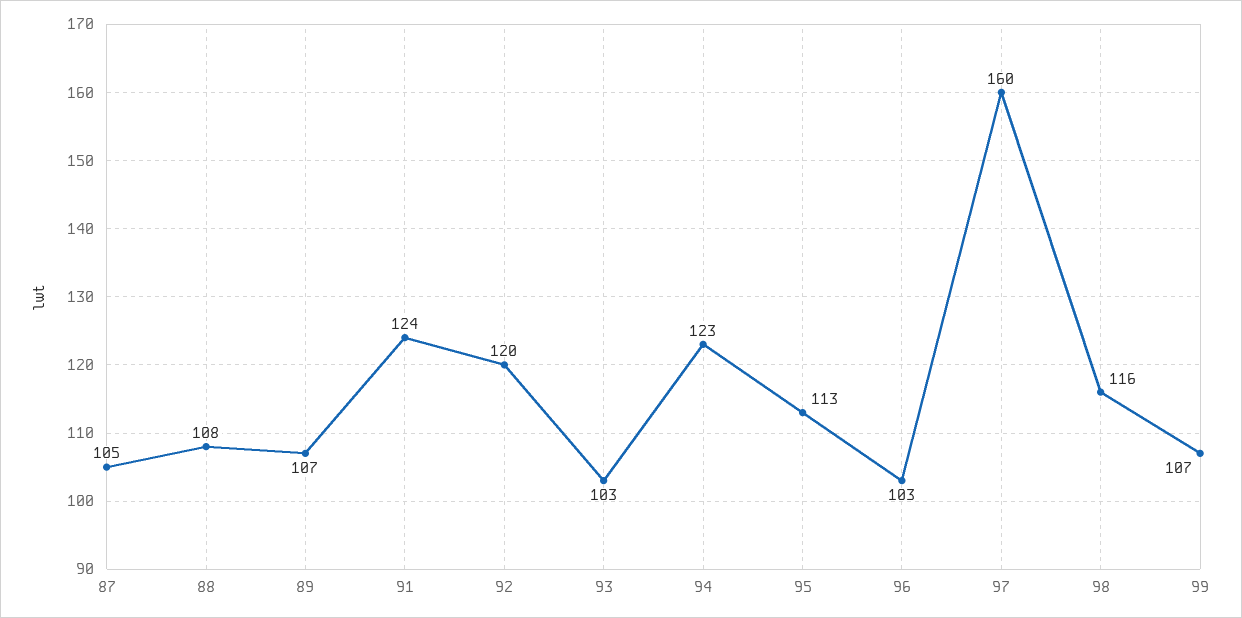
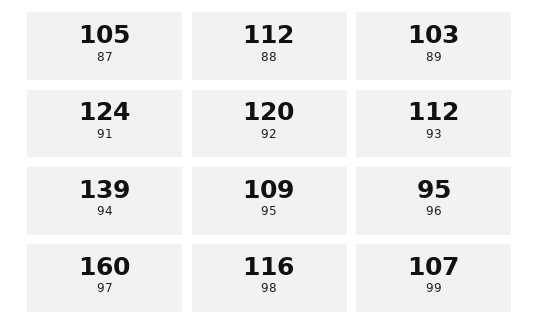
88: 108 -> 112
89: 107 -> 103
93: 103 -> 112
94: 123 -> 139
95: 113 -> 109
96: 103 -> 95

